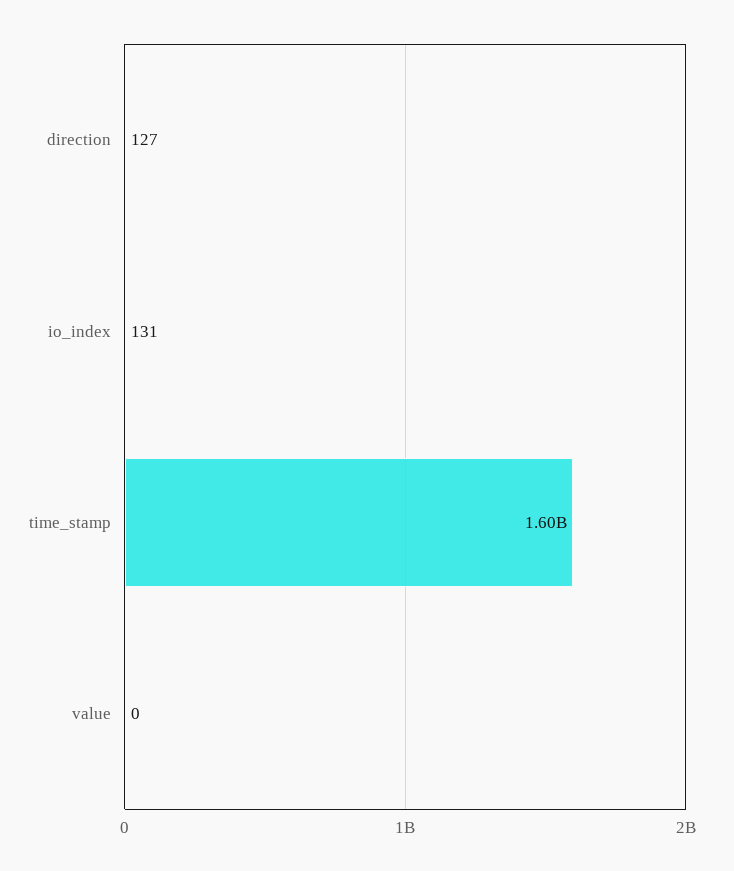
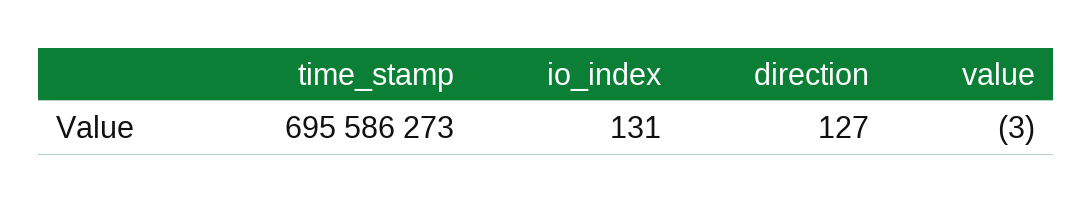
time_stamp: 1600000000 -> 695586273
value: 0 -> -3

